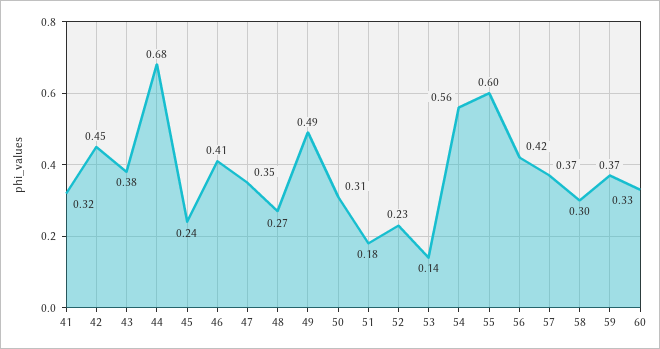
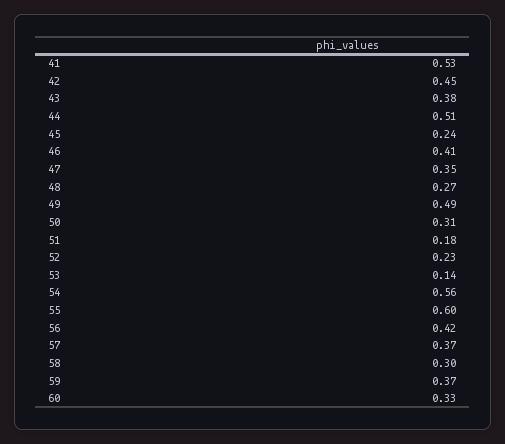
41: 0.32 -> 0.53
44: 0.68 -> 0.51

